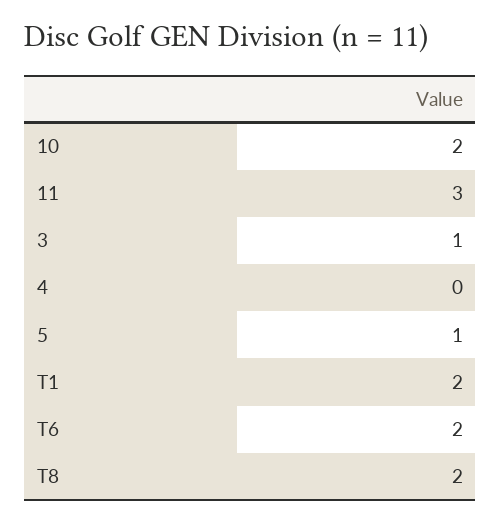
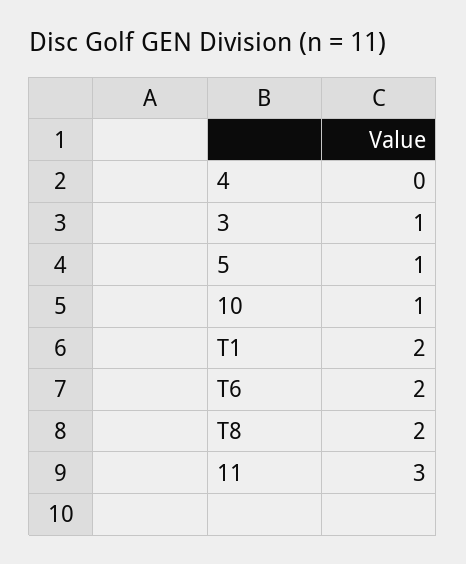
10: 2 -> 1

